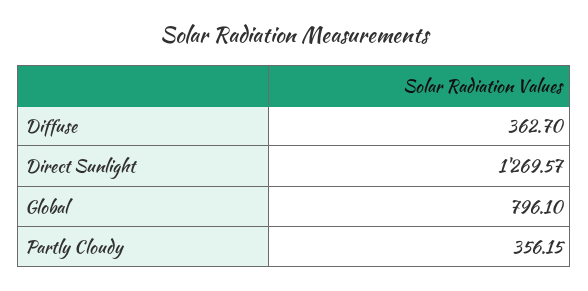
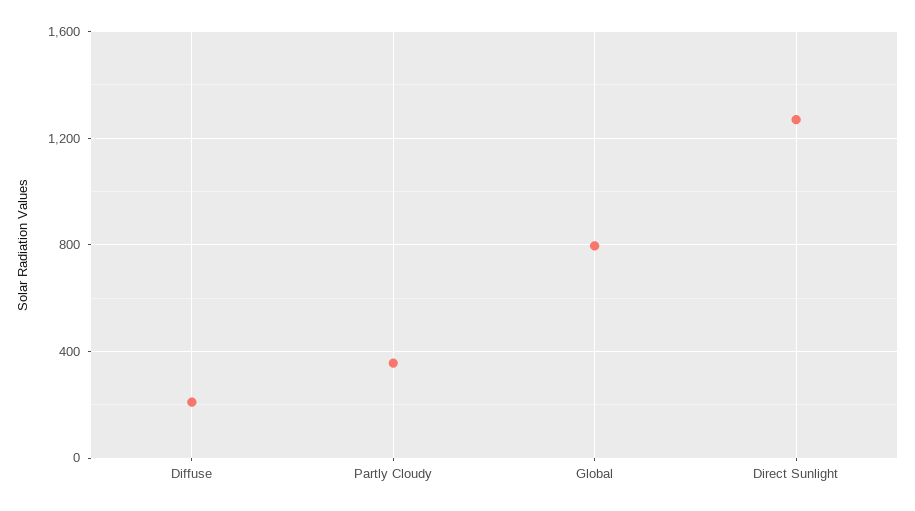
Diffuse: 362.7 -> 200

